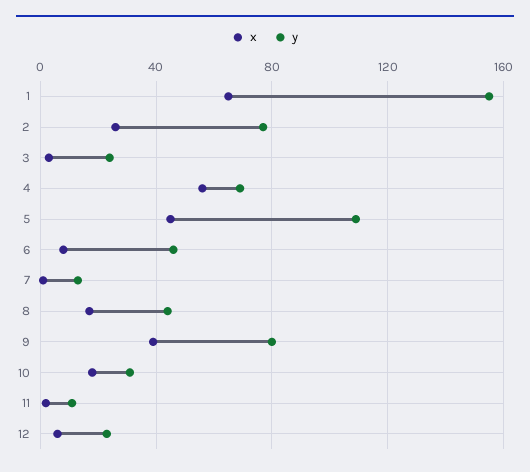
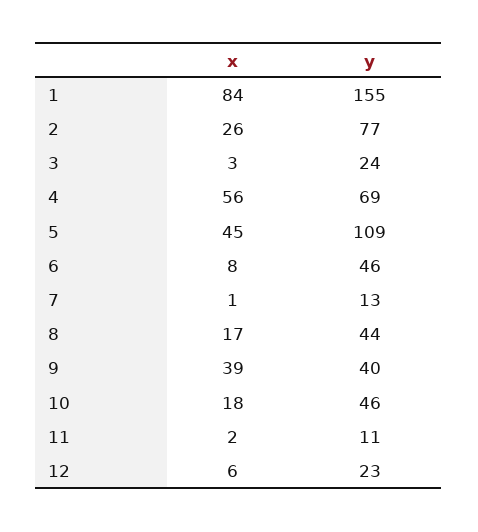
x, 1: 65 -> 84
y, 9: 80 -> 40
y, 10: 30 -> 46

